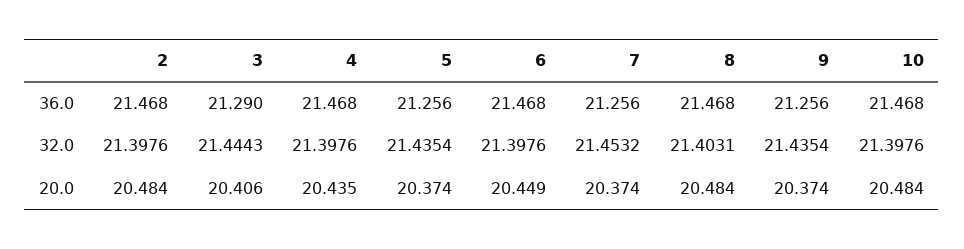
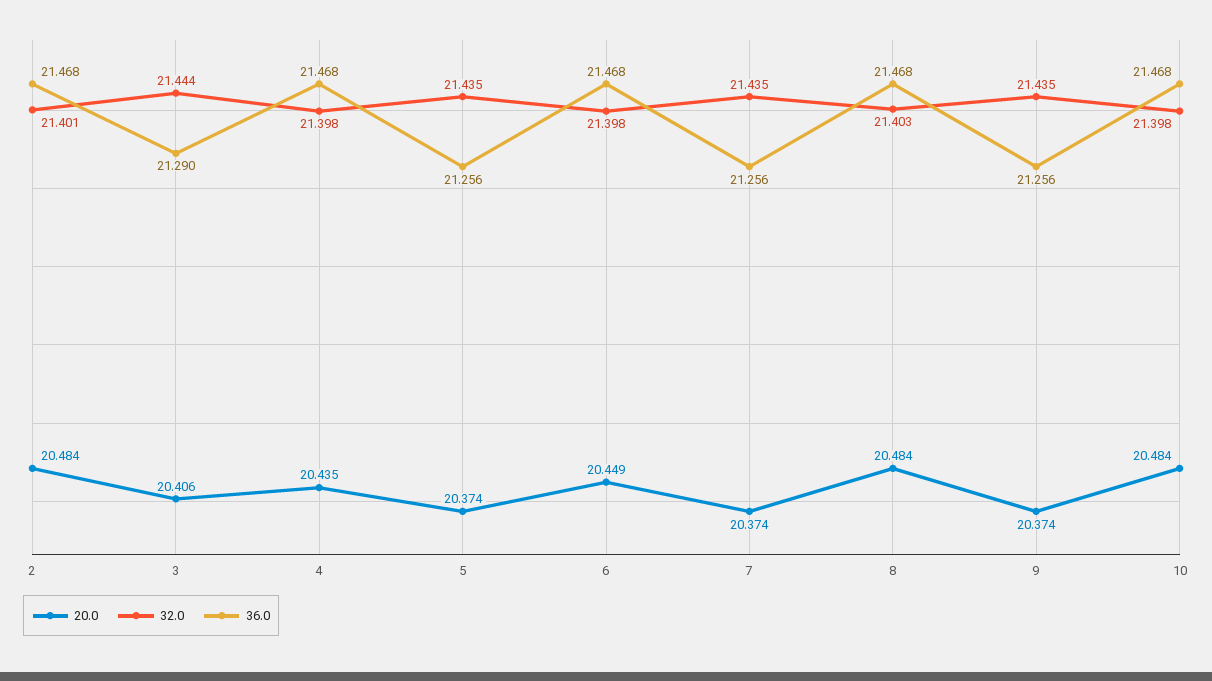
32.0, 2: 21.3976 -> 21.401
32.0, 7: 21.4532 -> 21.435

